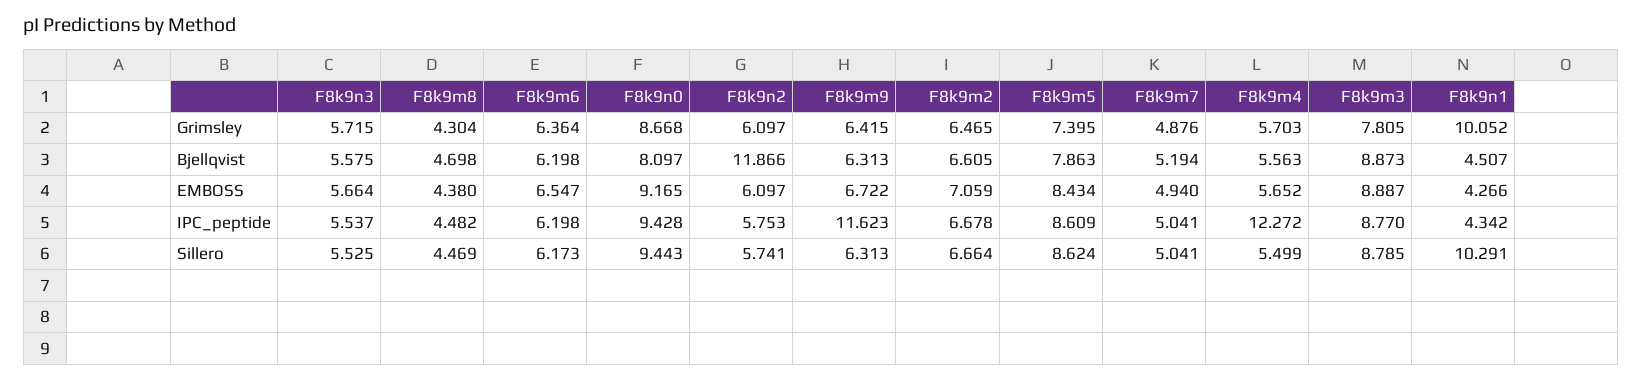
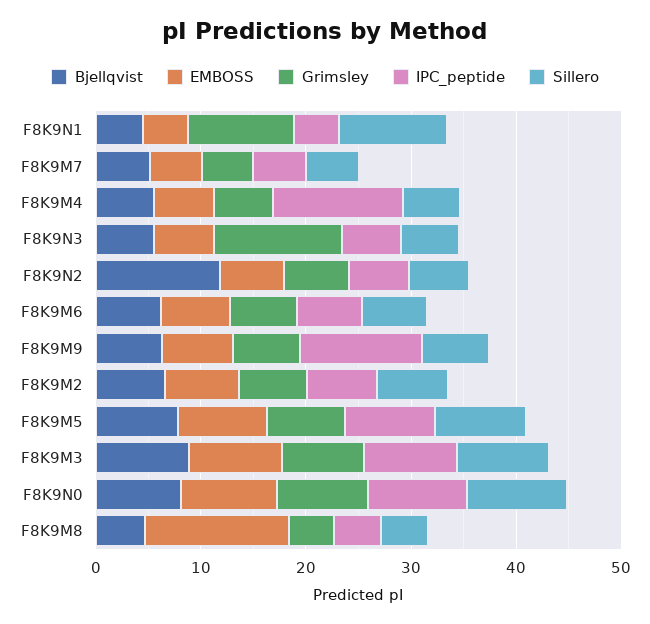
Grimsley, F8k9n3: 5.715 -> 12
EMBOSS, F8k9m8: 4.38 -> 14

